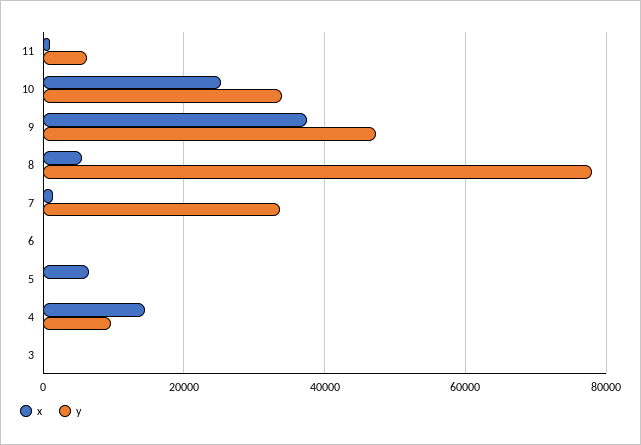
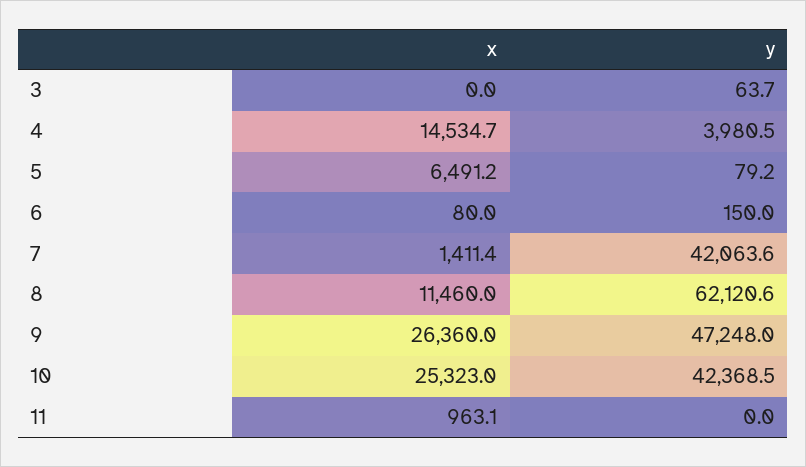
y, 11: 6000 -> 0
y, 10: 34000 -> 42368.5
x, 9: 38000 -> 26360
x, 8: 6000 -> 11460
y, 8: 78000 -> 62120.6
y, 7: 34000 -> 42063.6
y, 4: 10000 -> 3980.5

